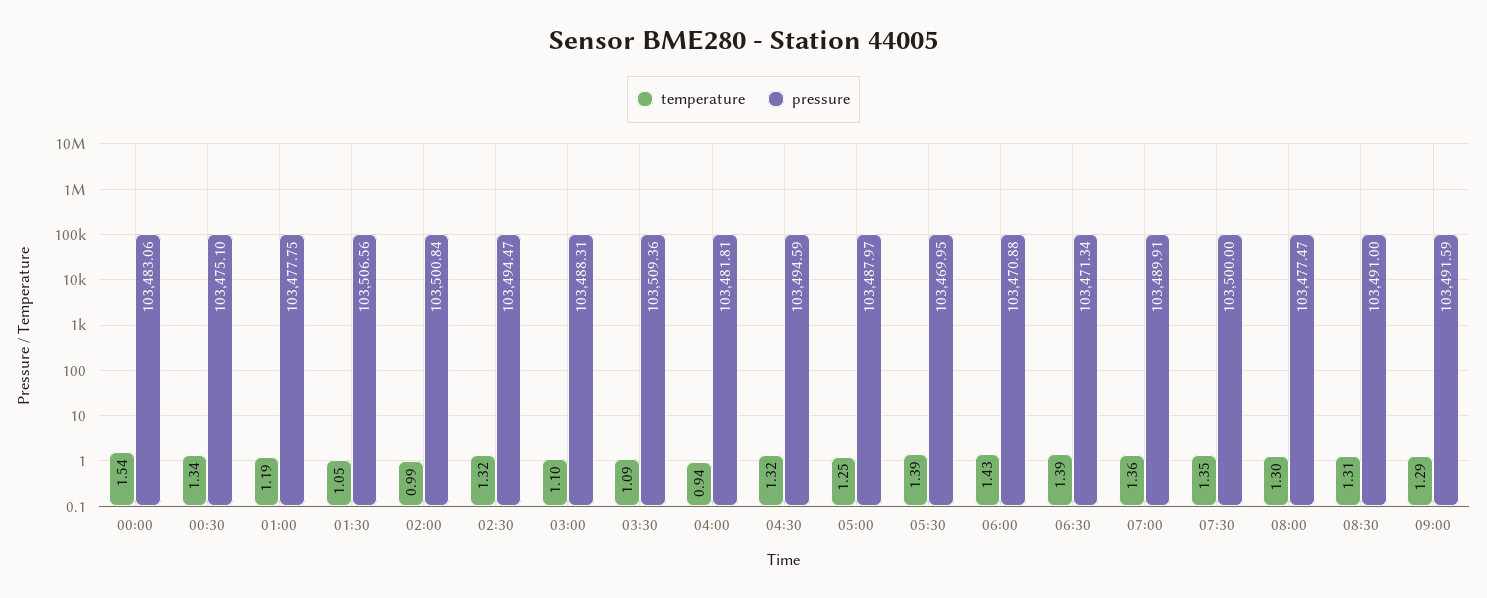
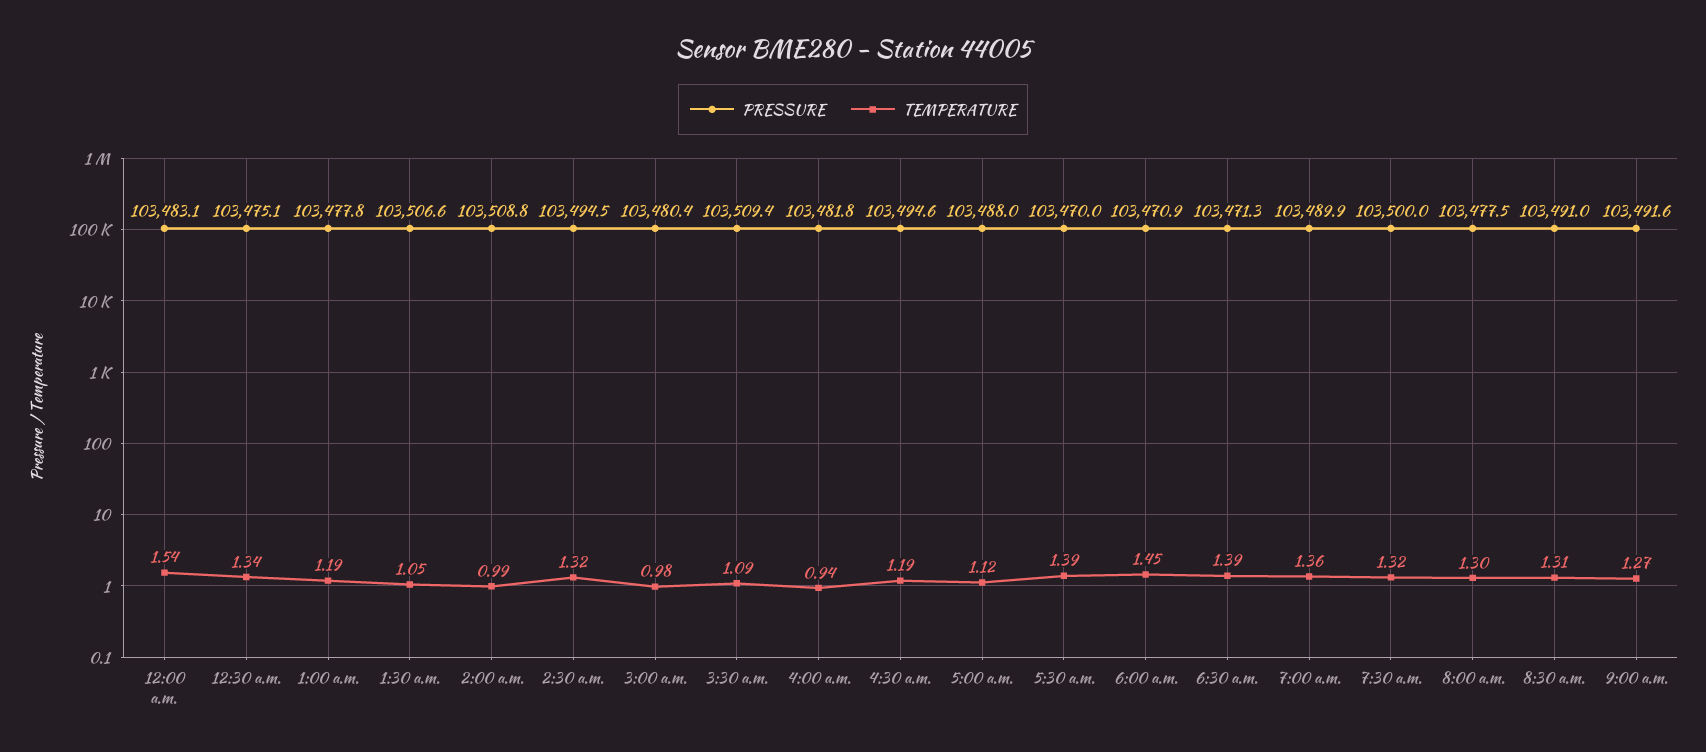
pressure, 02:00: 103500.84 -> 103508.8
temperature, 03:00: 1.1 -> 0.98
pressure, 03:00: 103488.31 -> 103480.4
temperature, 04:30: 1.32 -> 1.19
temperature, 05:00: 1.25 -> 1.12
temperature, 06:00: 1.43 -> 1.45
temperature, 07:30: 1.35 -> 1.32
temperature, 09:00: 1.29 -> 1.27

